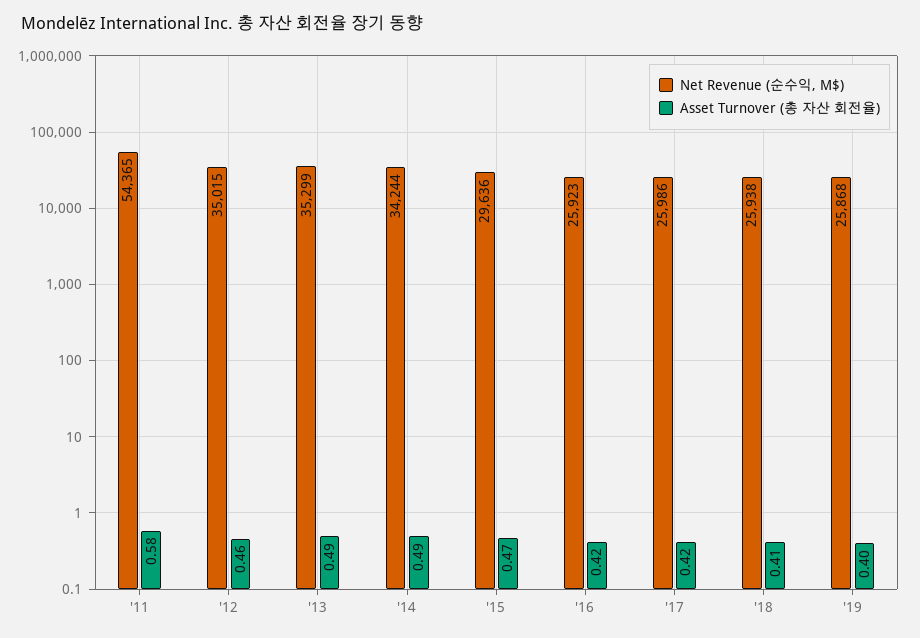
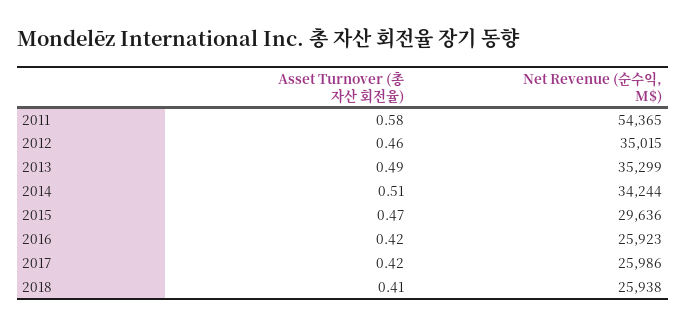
Asset Turnover (총 자산 회전율), '14: 0.49 -> 0.51
Net Revenue (순수익, M$), '19: 25868 -> none
Asset Turnover (총 자산 회전율), '19: 0.4 -> none

